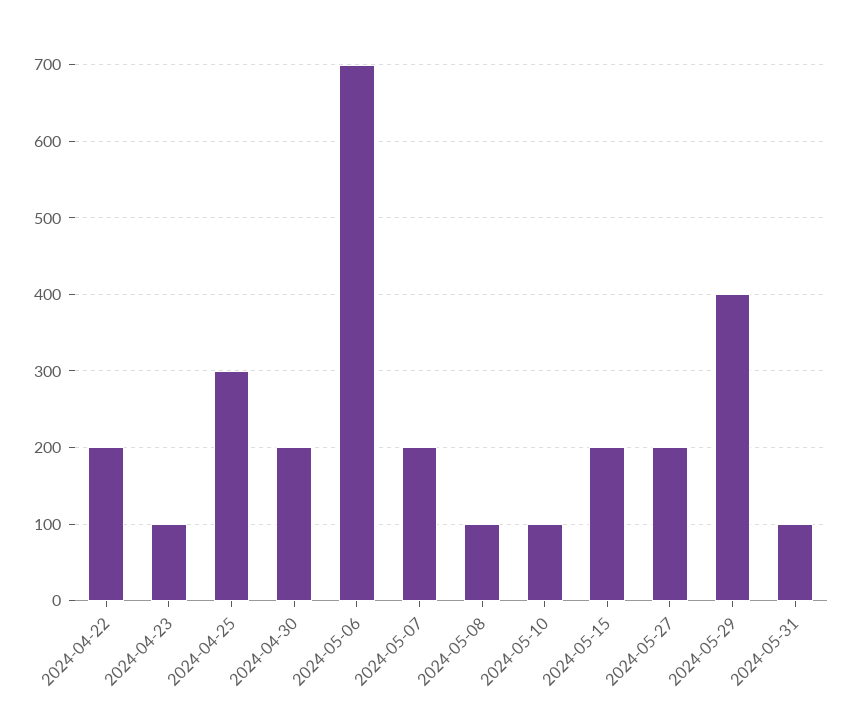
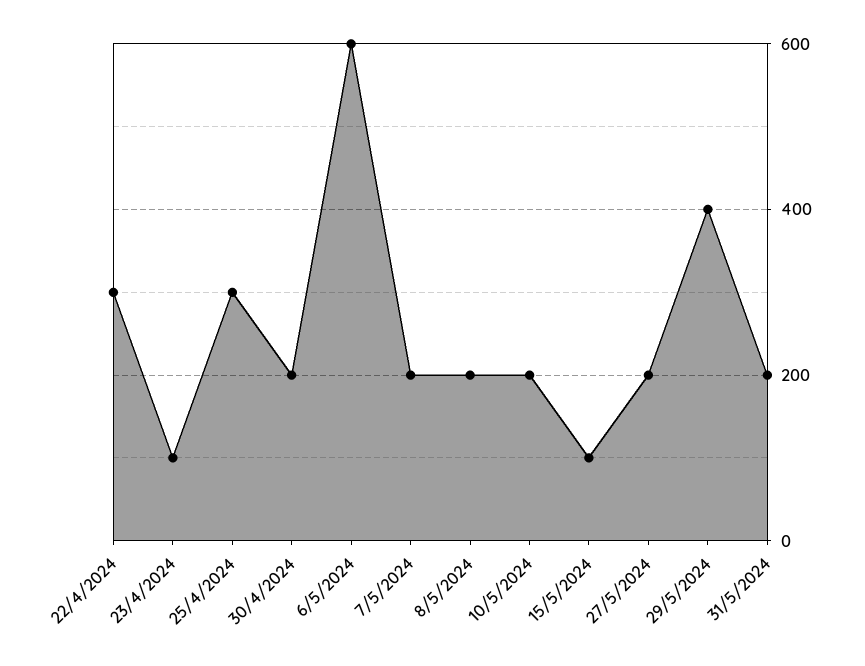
2024-04-22: 200 -> 300
2024-05-06: 700 -> 600
2024-05-08: 100 -> 200
2024-05-10: 100 -> 200
2024-05-15: 200 -> 100
2024-05-31: 100 -> 200

